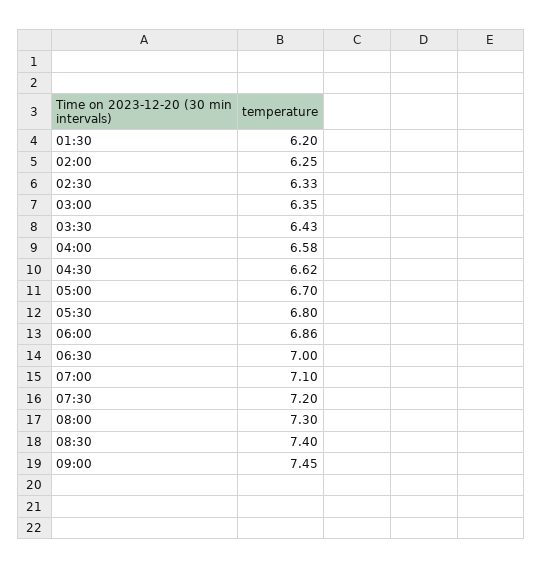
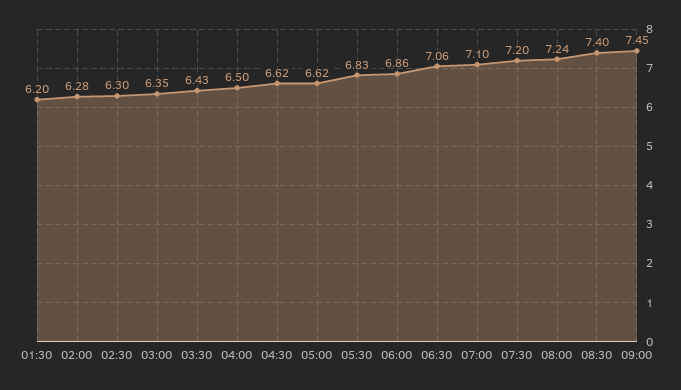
02:00: 6.25 -> 6.28
02:30: 6.33 -> 6.3
04:00: 6.58 -> 6.5
05:00: 6.7 -> 6.62
05:30: 6.8 -> 6.83
06:30: 7 -> 7.06
08:00: 7.3 -> 7.24

